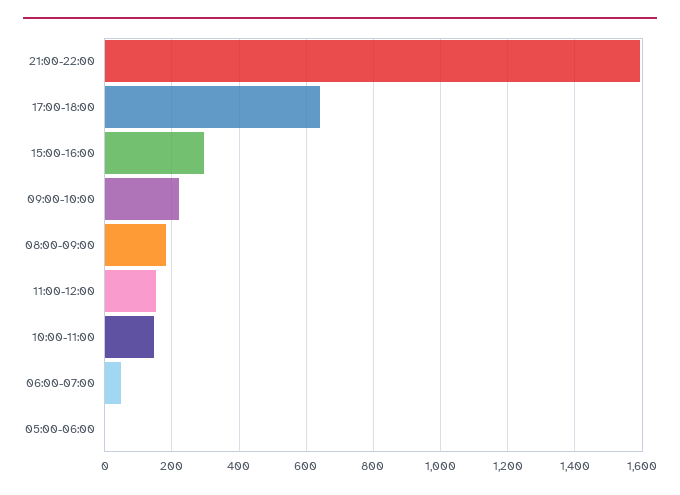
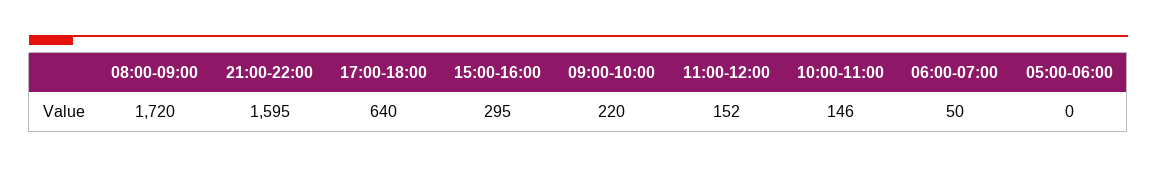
08:00-09:00: 180 -> 1720

